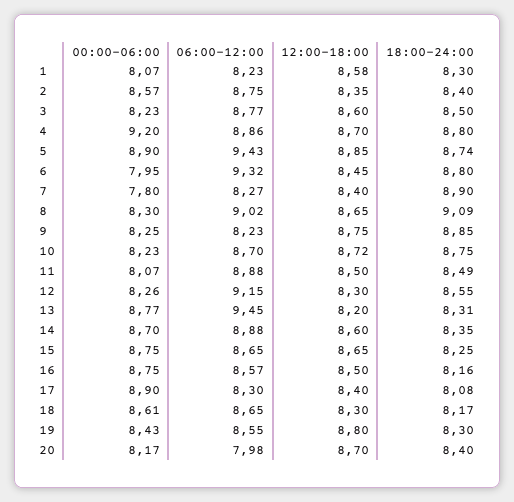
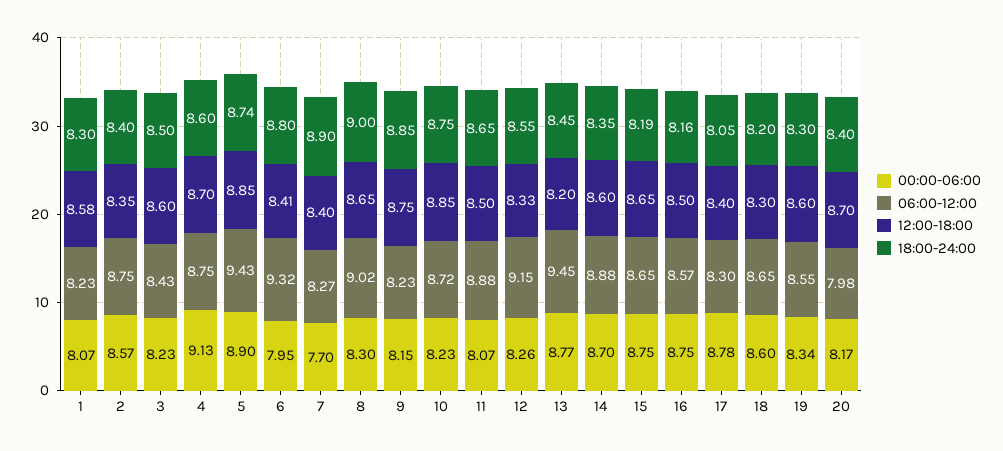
06:00-12:00, 3: 8.77 -> 8.43
00:00-06:00, 4: 9.2 -> 9.13
06:00-12:00, 4: 8.86 -> 8.75
18:00-24:00, 4: 8.8 -> 8.6
12:00-18:00, 6: 8.45 -> 8.41
00:00-06:00, 7: 7.8 -> 7.7
18:00-24:00, 8: 9.09 -> 9
00:00-06:00, 9: 8.25 -> 8.15
06:00-12:00, 10: 8.7 -> 8.72
12:00-18:00, 10: 8.72 -> 8.85
18:00-24:00, 11: 8.49 -> 8.65
12:00-18:00, 12: 8.3 -> 8.33
18:00-24:00, 13: 8.31 -> 8.45
18:00-24:00, 15: 8.25 -> 8.19
00:00-06:00, 17: 8.9 -> 8.78
18:00-24:00, 17: 8.08 -> 8.05
00:00-06:00, 18: 8.61 -> 8.6
18:00-24:00, 18: 8.17 -> 8.2
00:00-06:00, 19: 8.43 -> 8.34
12:00-18:00, 19: 8.8 -> 8.6

